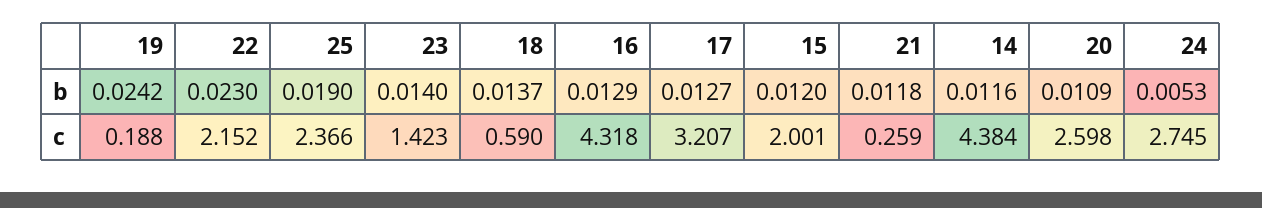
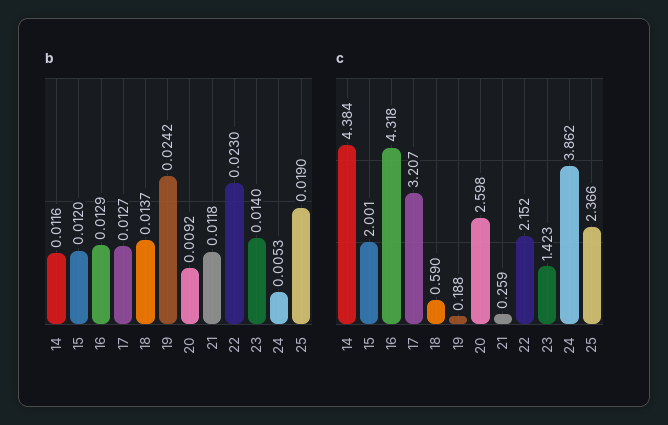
b, 20: 0.0109 -> 0.0092
c, 24: 2.745 -> 3.862

